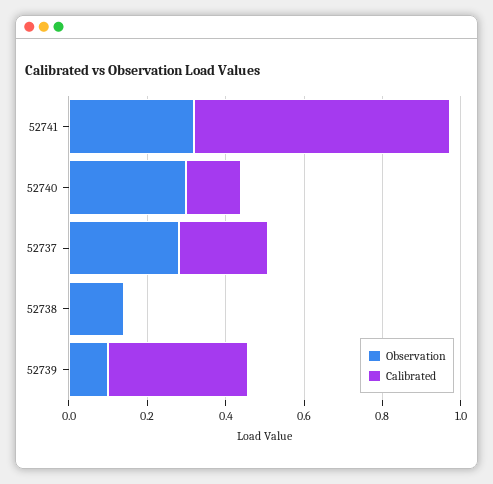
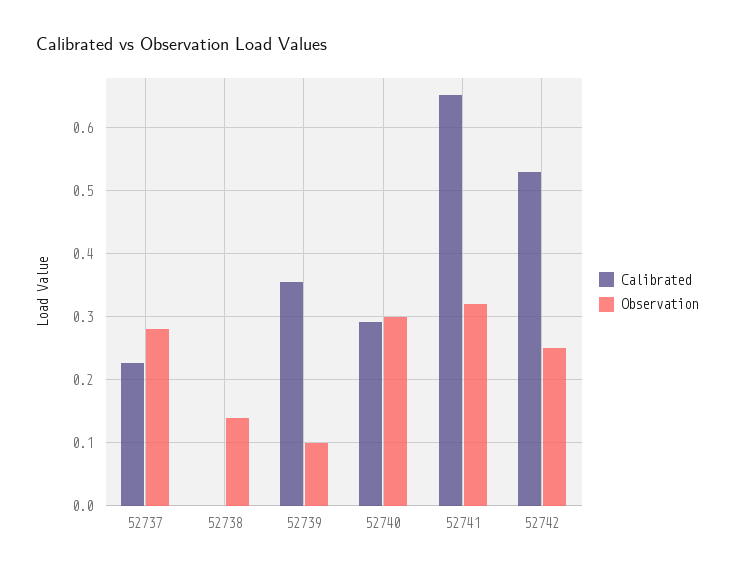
Calibrated, 52740: 0.15 -> 0.29
Calibrated, 52742: none -> 0.53
Observation, 52742: none -> 0.25

